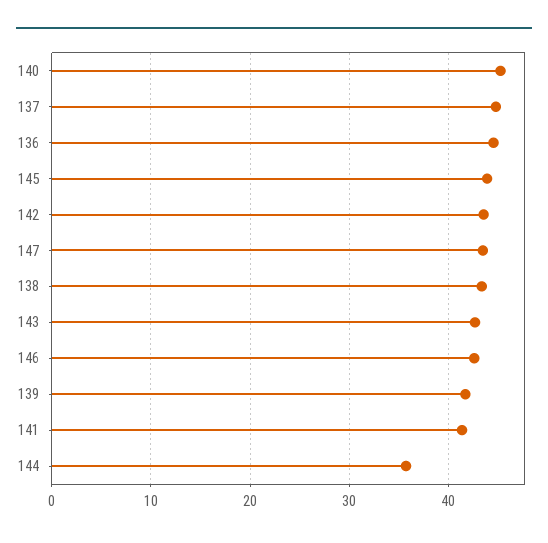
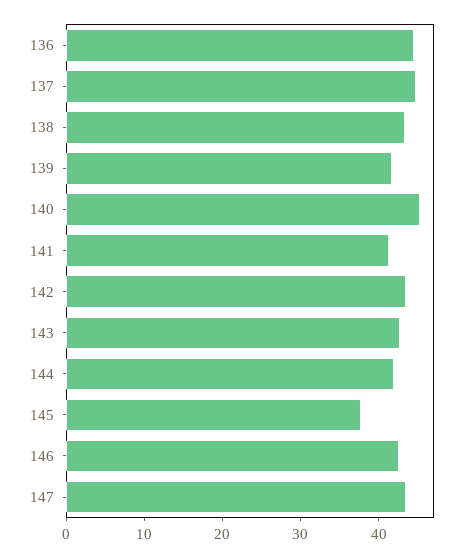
145: 44 -> 38
144: 36 -> 42

